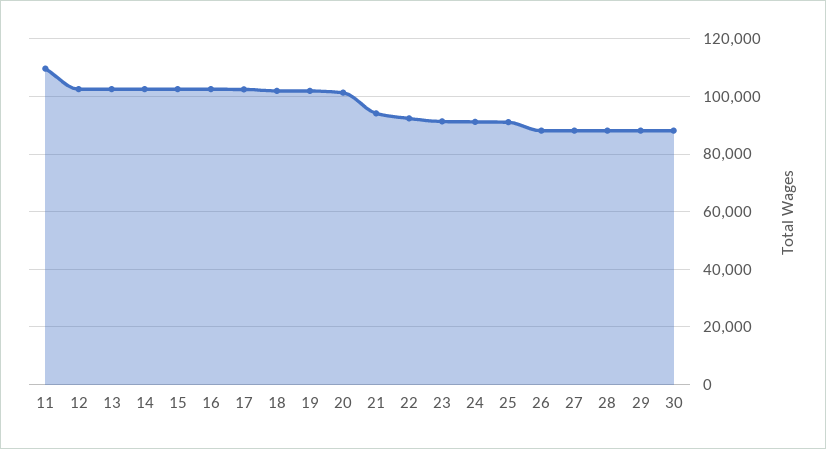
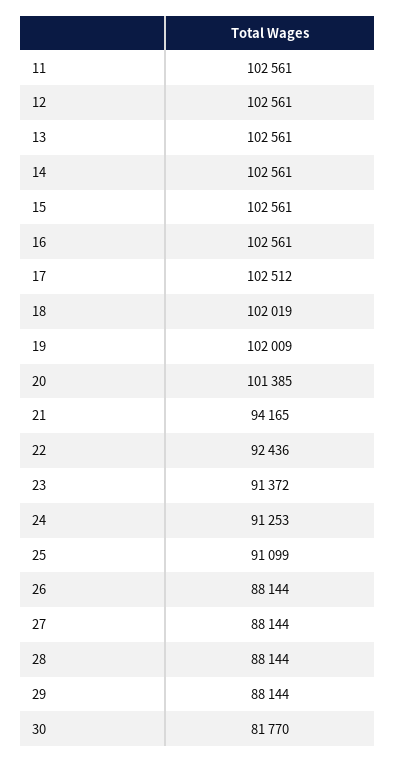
11: 110000 -> 102561
30: 87500 -> 81770

